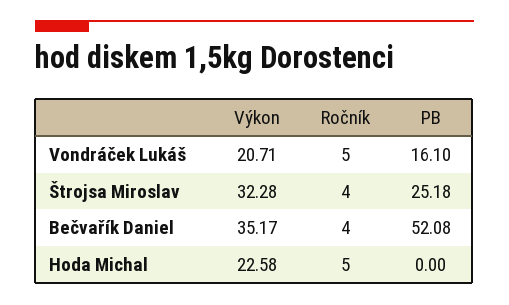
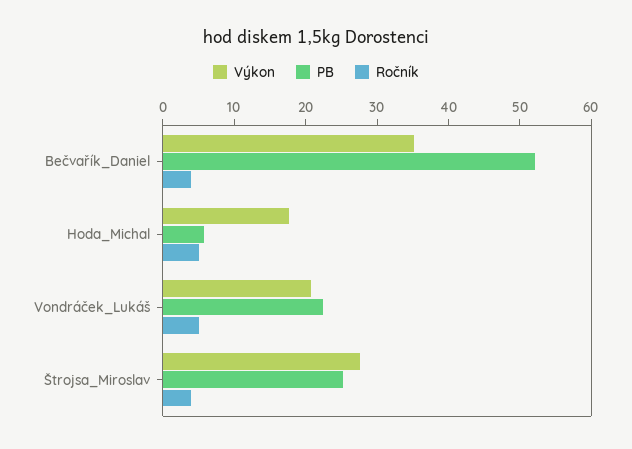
PB, Vondráček Lukáš: 16.1 -> 22
Výkon, Štrojsa Miroslav: 32.28 -> 28
Výkon, Hoda Michal: 22.58 -> 18
PB, Hoda Michal: 0 -> 6

